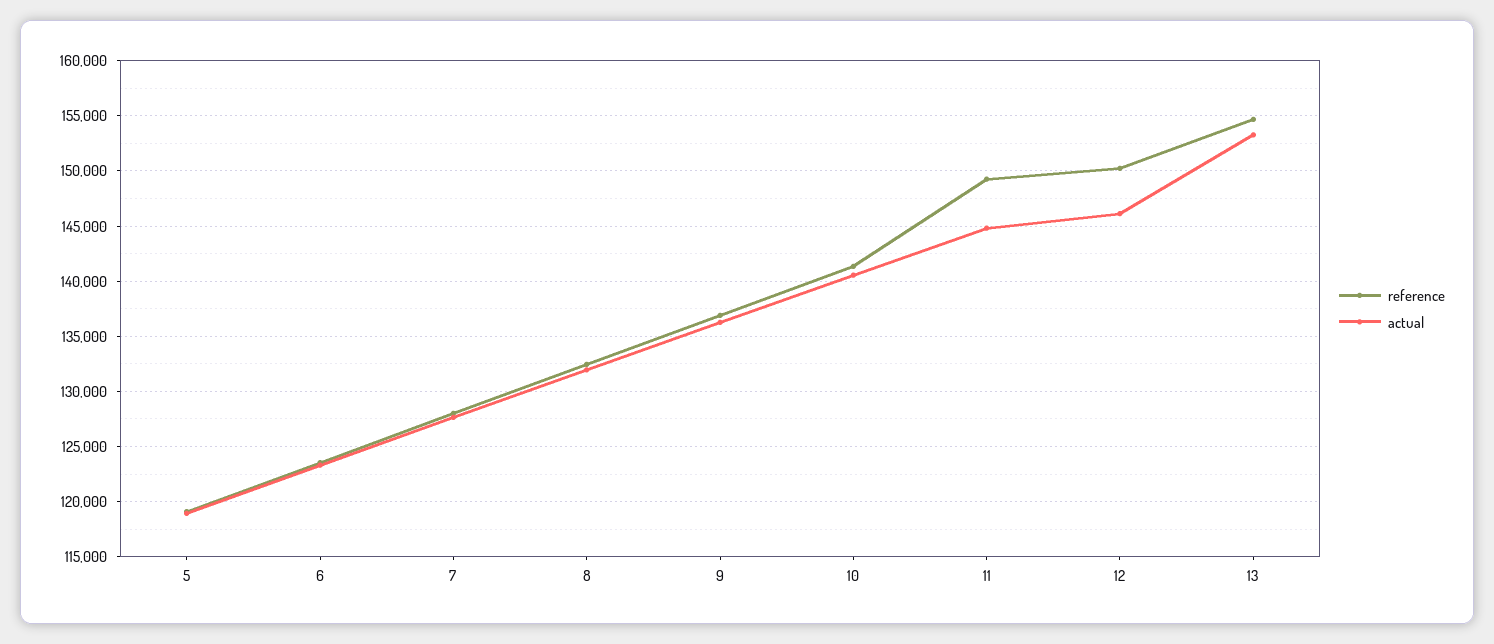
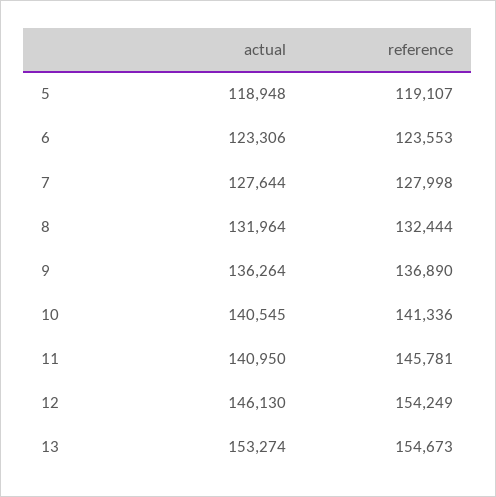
reference, 11: 149000 -> 145781
actual, 11: 145000 -> 140950
reference, 12: 150000 -> 154249

